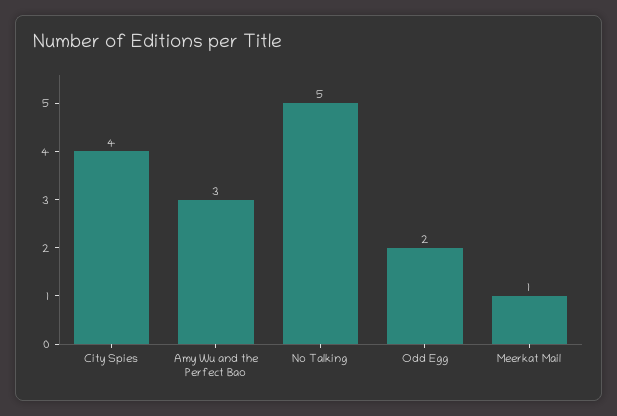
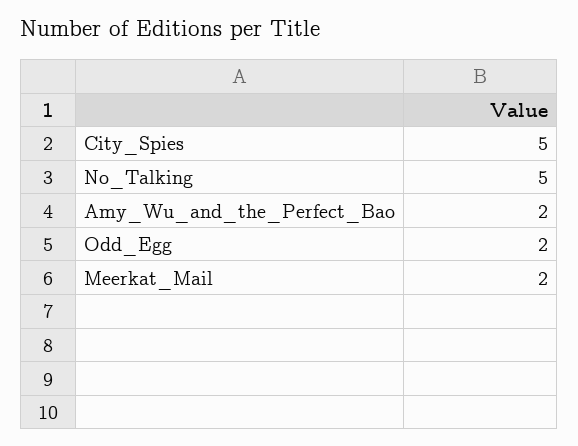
City Spies: 4 -> 5
Amy Wu and the Perfect Bao: 3 -> 2
Meerkat Mail: 1 -> 2

